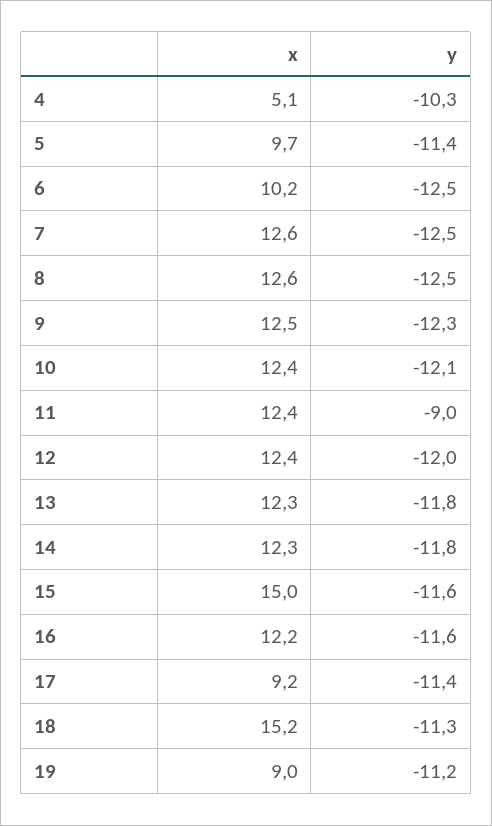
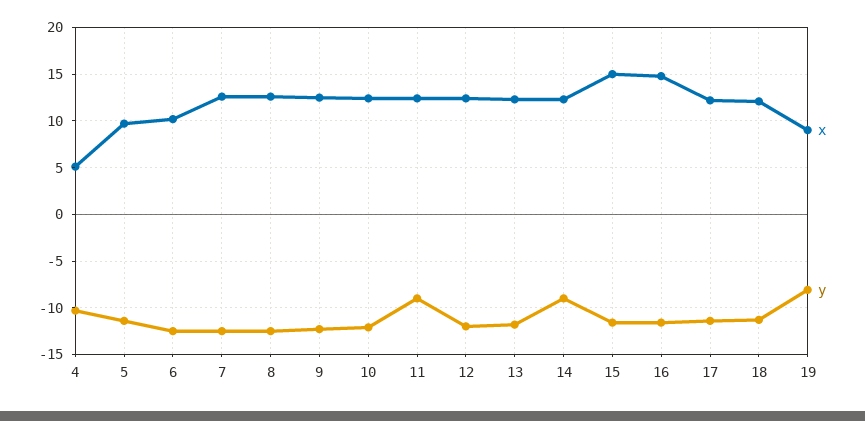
y, 14: -11.8 -> -9
x, 16: 12.2 -> 15
x, 17: 9.2 -> 12
x, 18: 15.2 -> 12
y, 19: -11.2 -> -8

